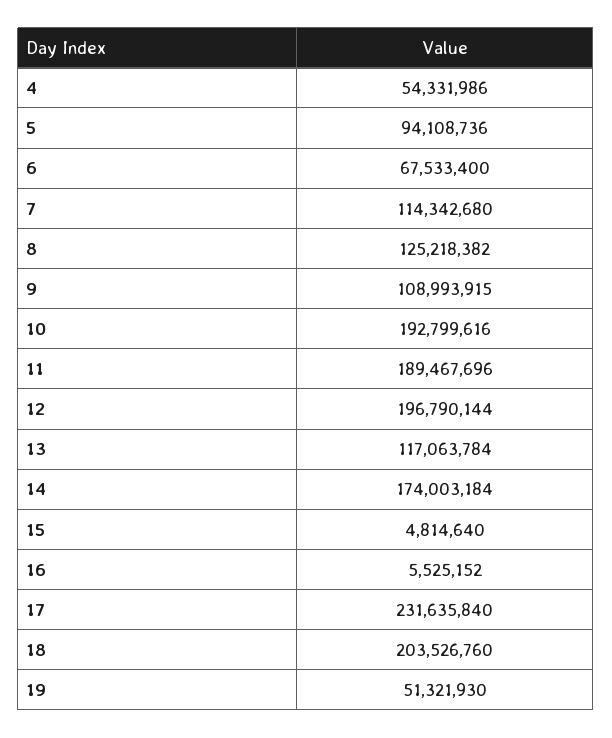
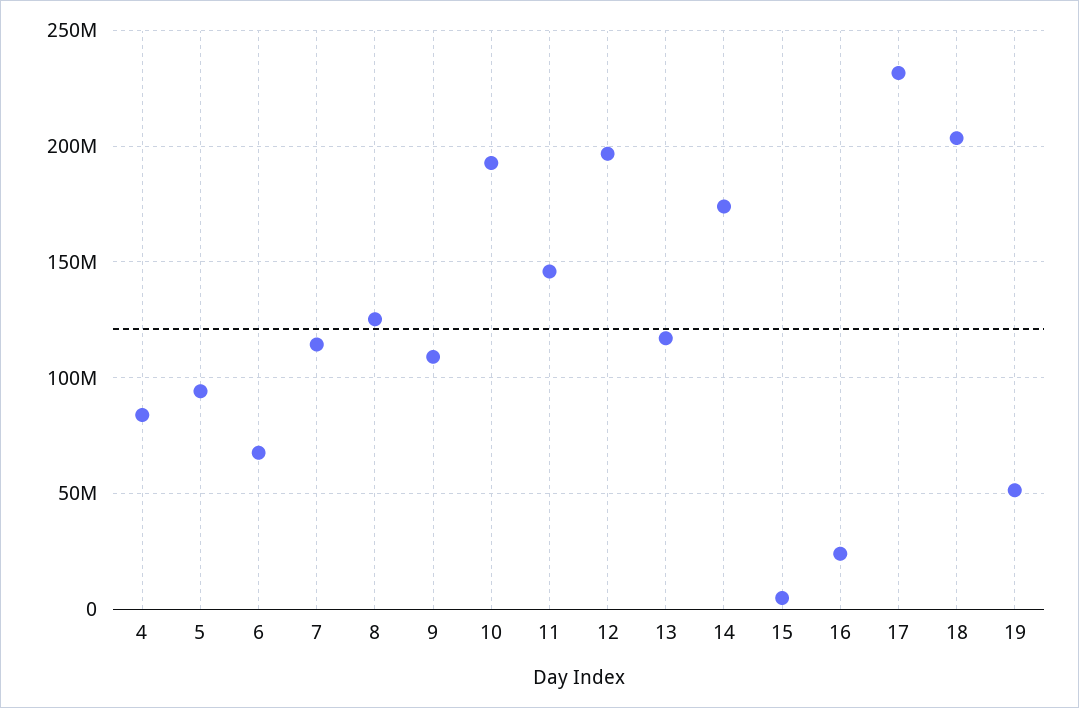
4: 54331986 -> 85000000
11: 189467696 -> 145000000
16: 5525152 -> 25000000

